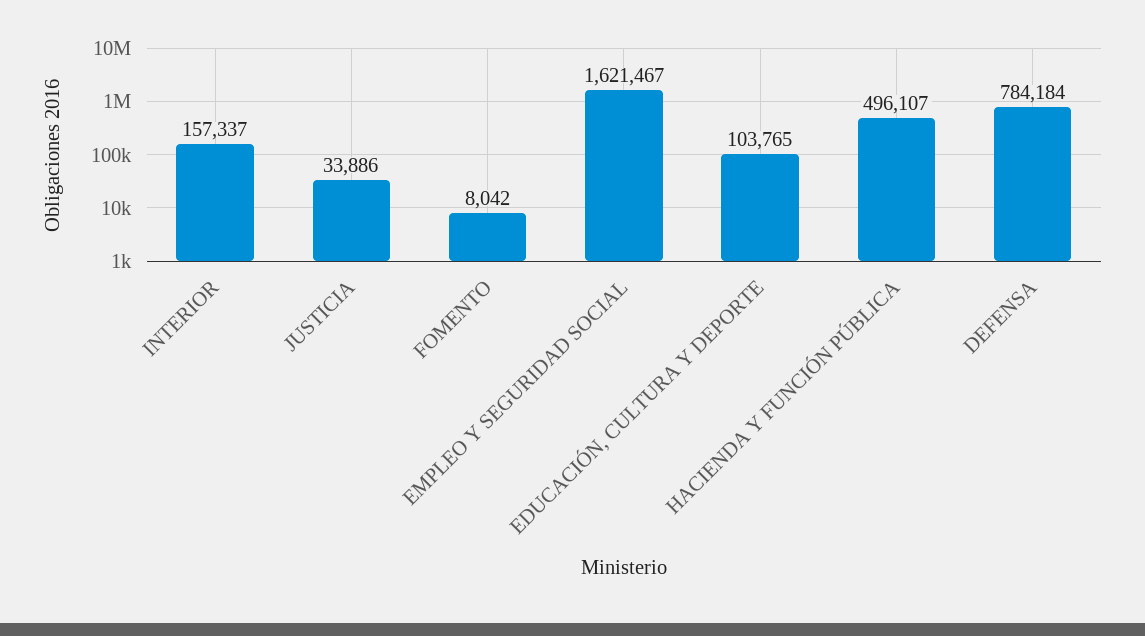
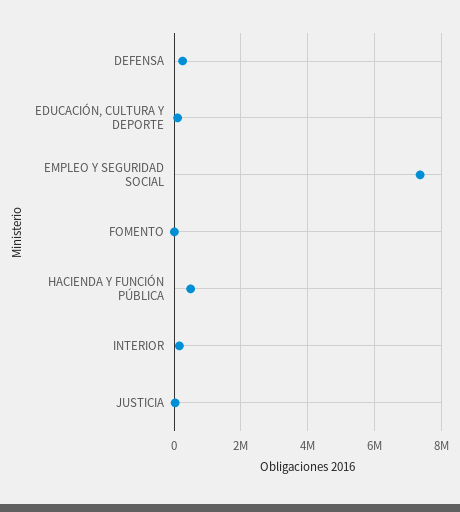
EMPLEO Y SEGURIDAD SOCIAL: 1621467 -> 7400000
DEFENSA: 784184 -> 200000

